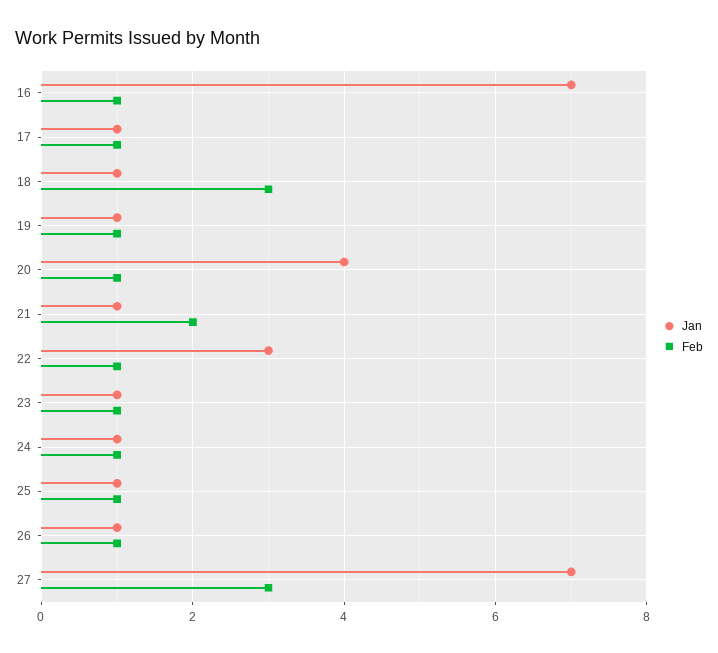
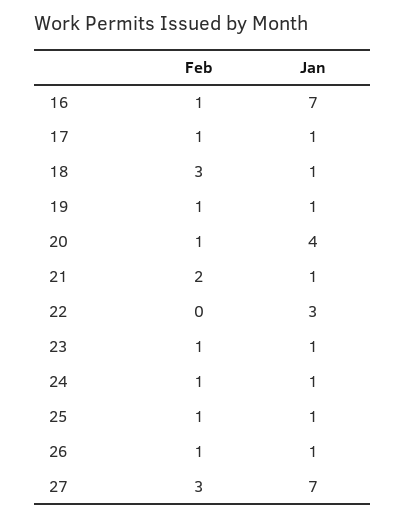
Feb, 22: 1 -> 0

